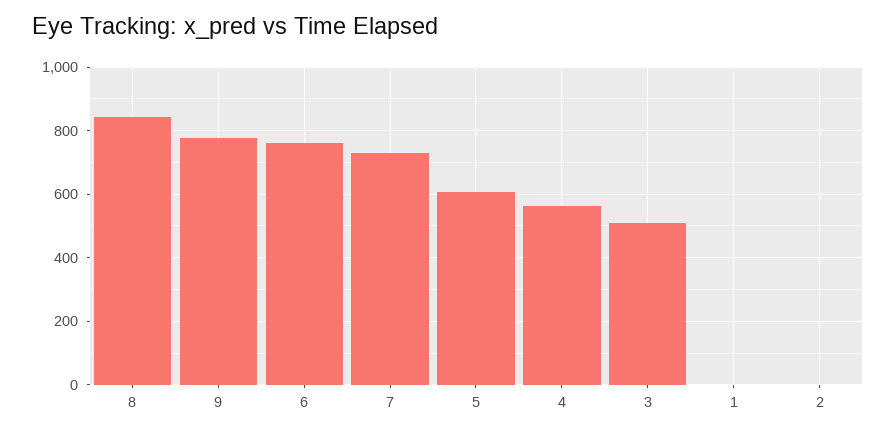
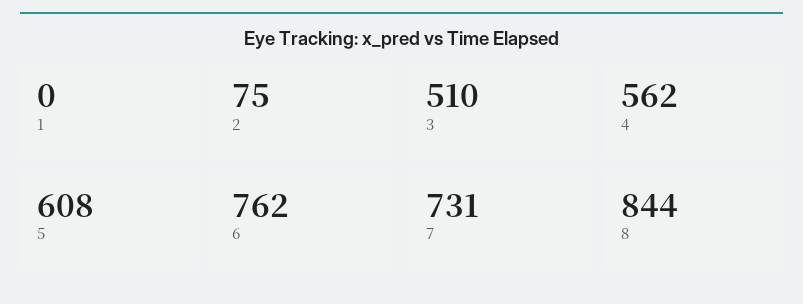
9: 780 -> none
2: 0 -> 75

